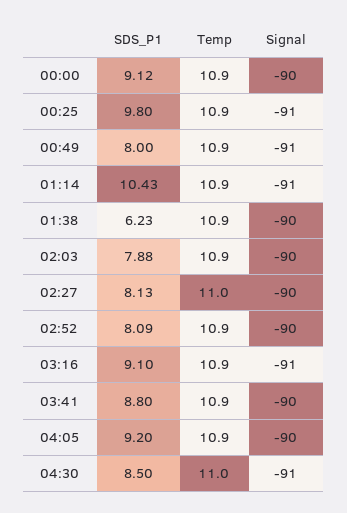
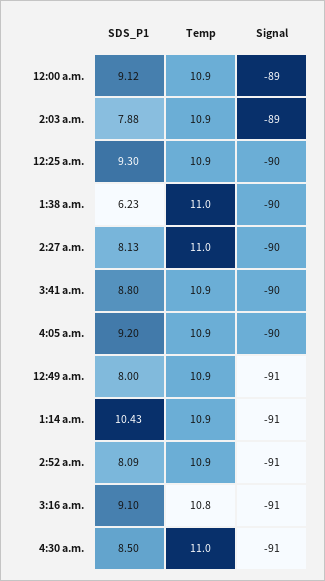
Signal, 00:00: -90 -> -89
SDS_P1, 00:25: 9.8 -> 9.3
Signal, 00:25: -91 -> -90
Temp, 01:38: 10.9 -> 11
Signal, 02:03: -90 -> -89
Signal, 02:52: -90 -> -91
Temp, 03:16: 10.9 -> 10.8

